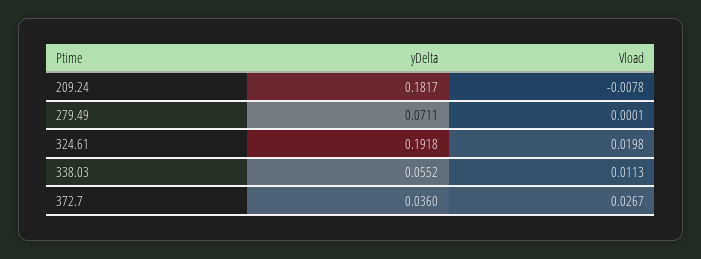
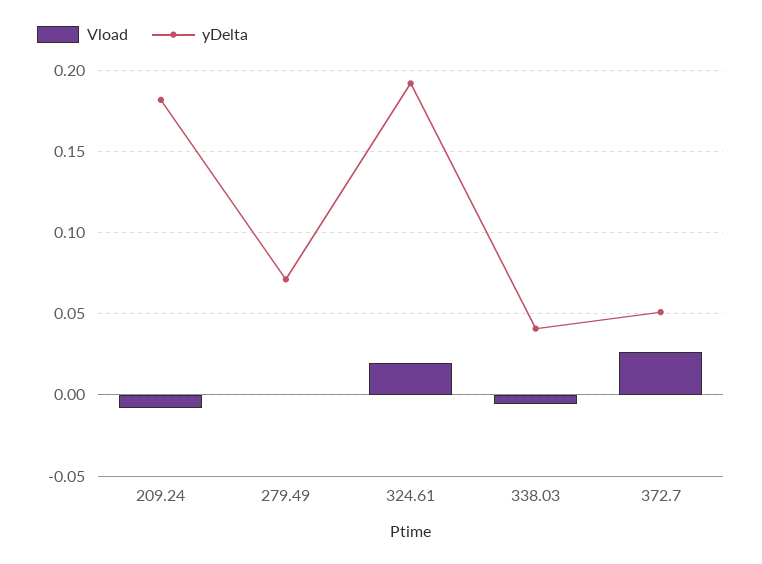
yDelta, 338.03: 0.0552 -> 0.04
Vload, 338.03: 0.0113 -> -0.005
yDelta, 372.7: 0.036 -> 0.05

